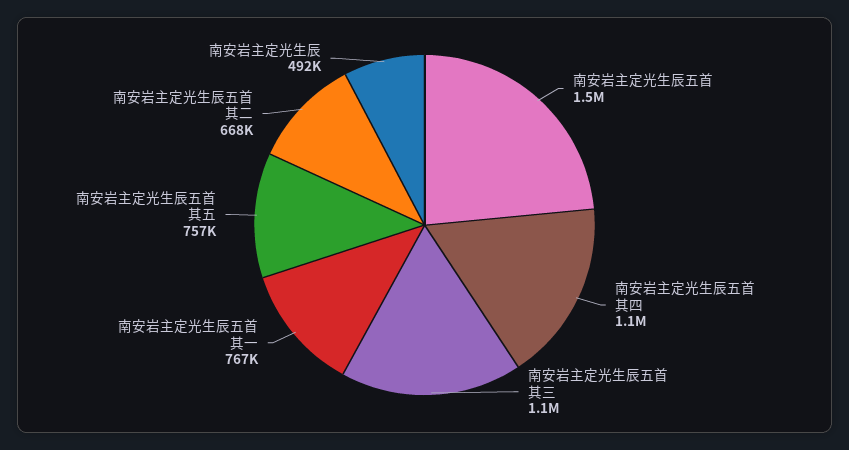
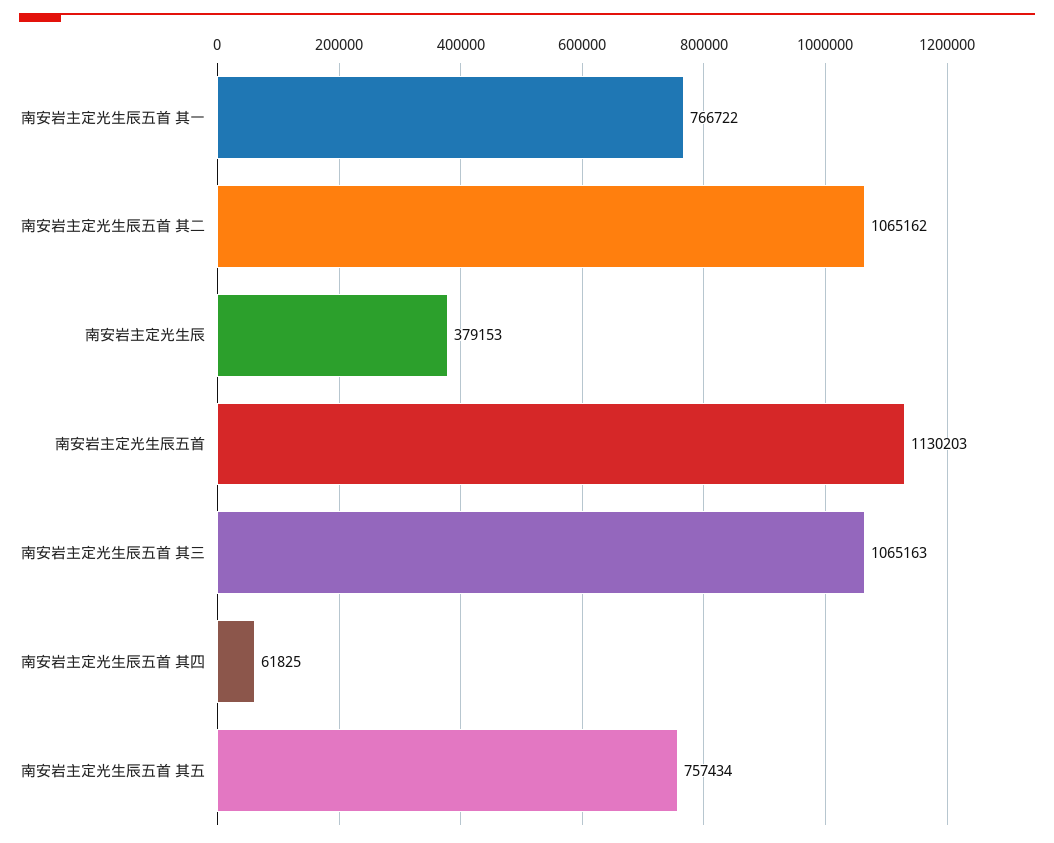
南安岩主定光生辰五首: 1500000 -> 1130203
南安岩主定光生辰五首 其四: 1100000 -> 61825
南安岩主定光生辰五首 其二: 668000 -> 1065162
南安岩主定光生辰: 492000 -> 379153

